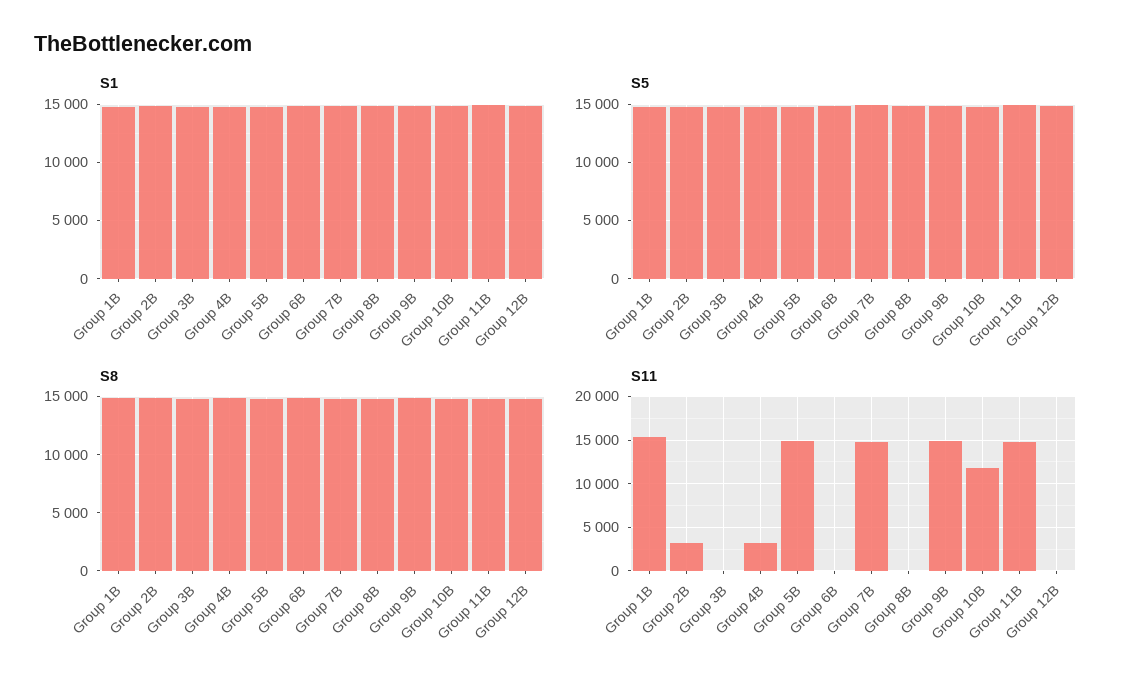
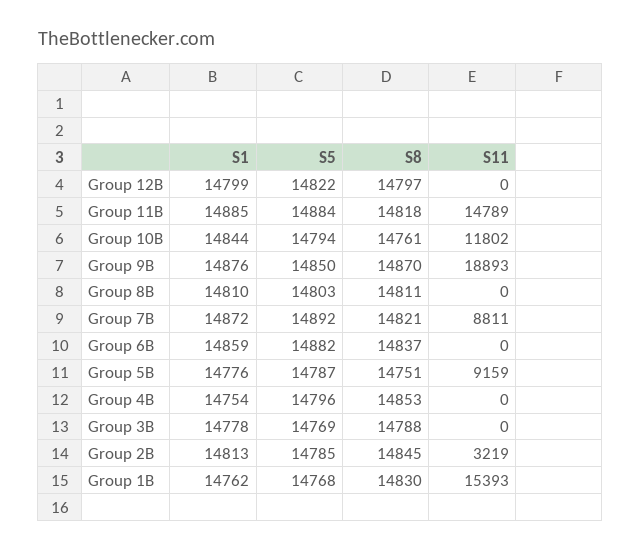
S11, Group 4B: 3000 -> 0
S11, Group 5B: 15000 -> 9159
S11, Group 7B: 15000 -> 8811
S11, Group 9B: 15000 -> 18893

